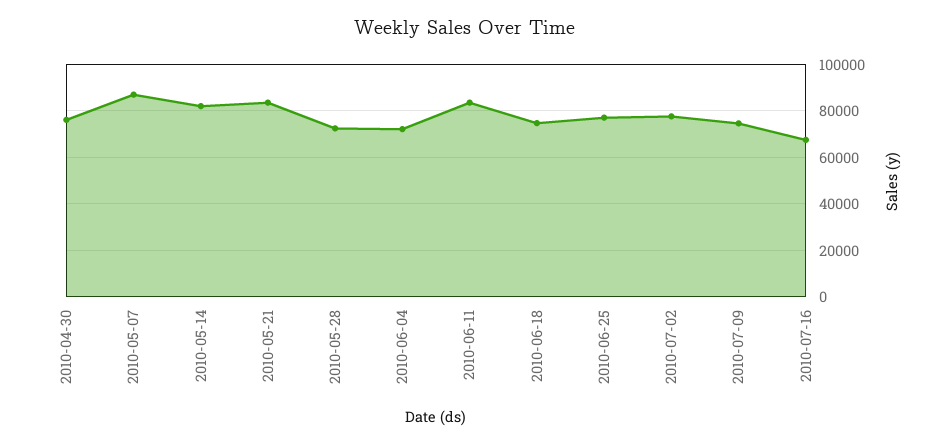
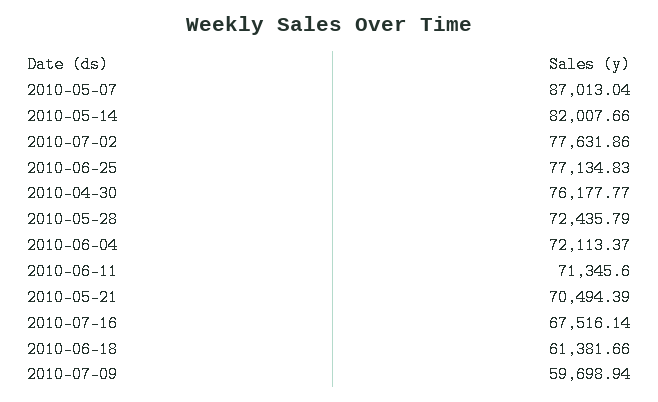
2010-05-21: 85000 -> 70494.39
2010-06-11: 85000 -> 71345.6
2010-06-18: 75000 -> 61381.66
2010-07-09: 75000 -> 59698.94

